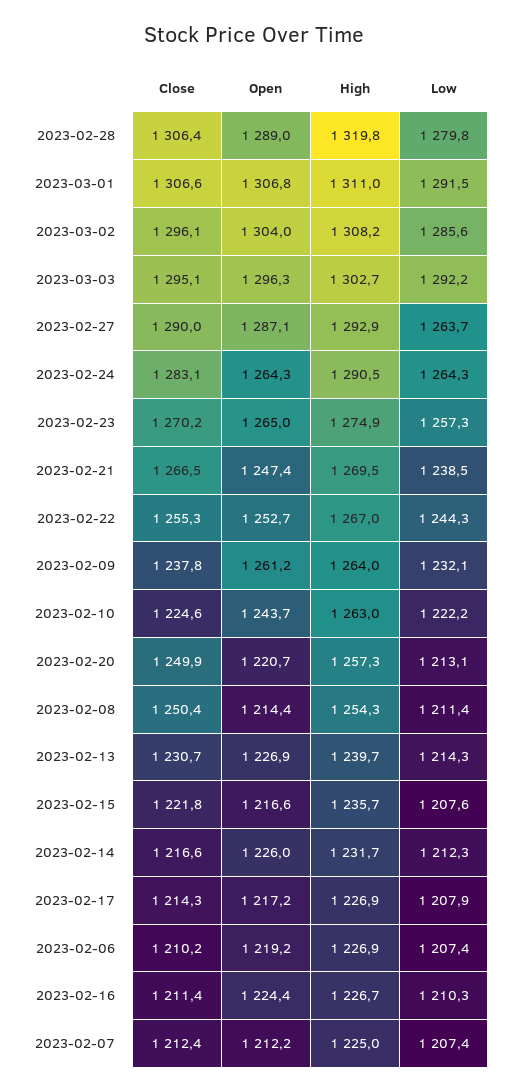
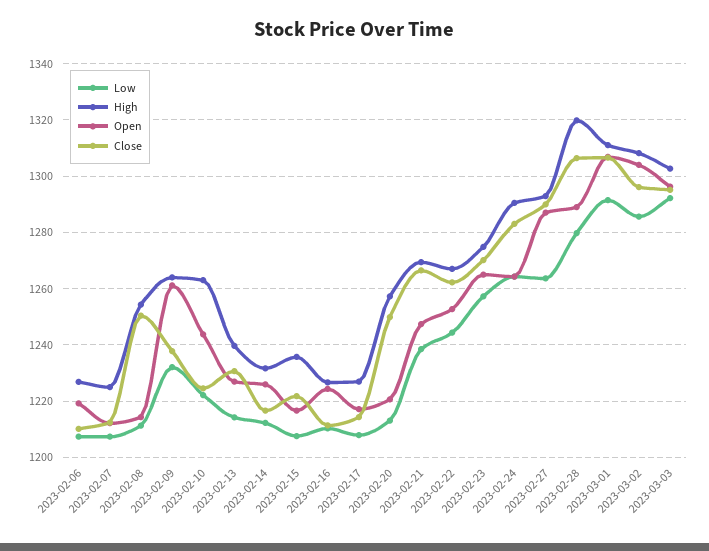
Close, 2023-02-22: 1255.3 -> 1262.5

